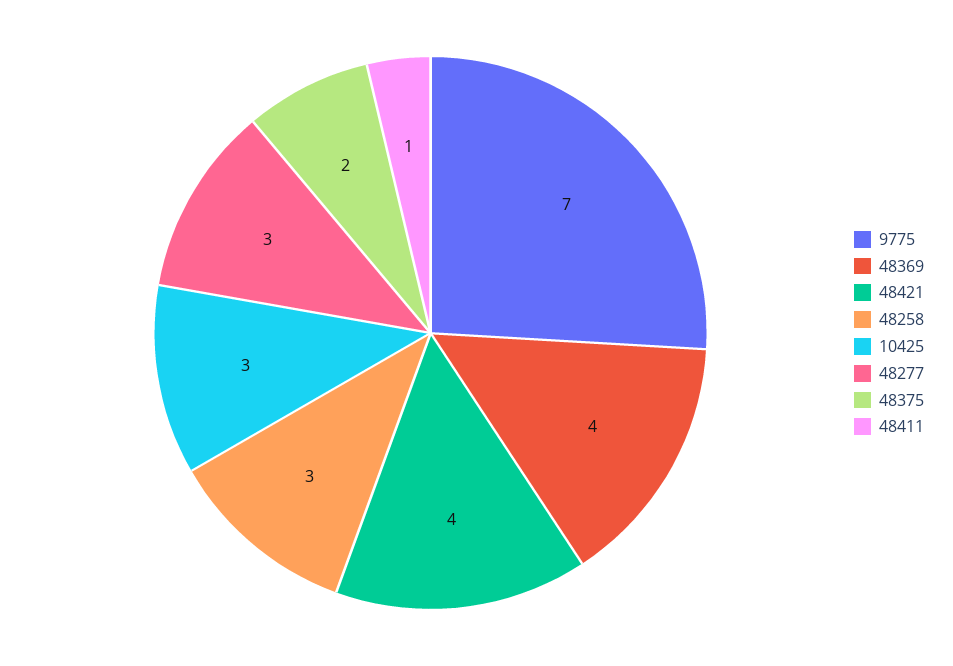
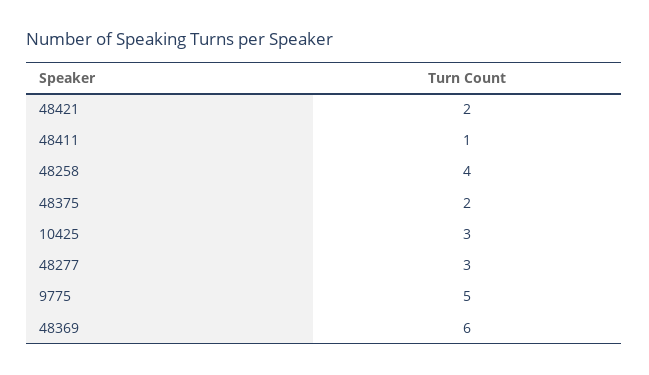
9775: 7 -> 5
48369: 4 -> 6
48421: 4 -> 2
48258: 3 -> 4

